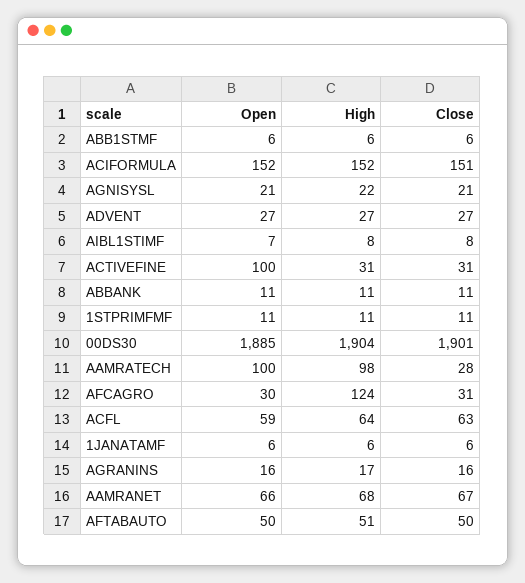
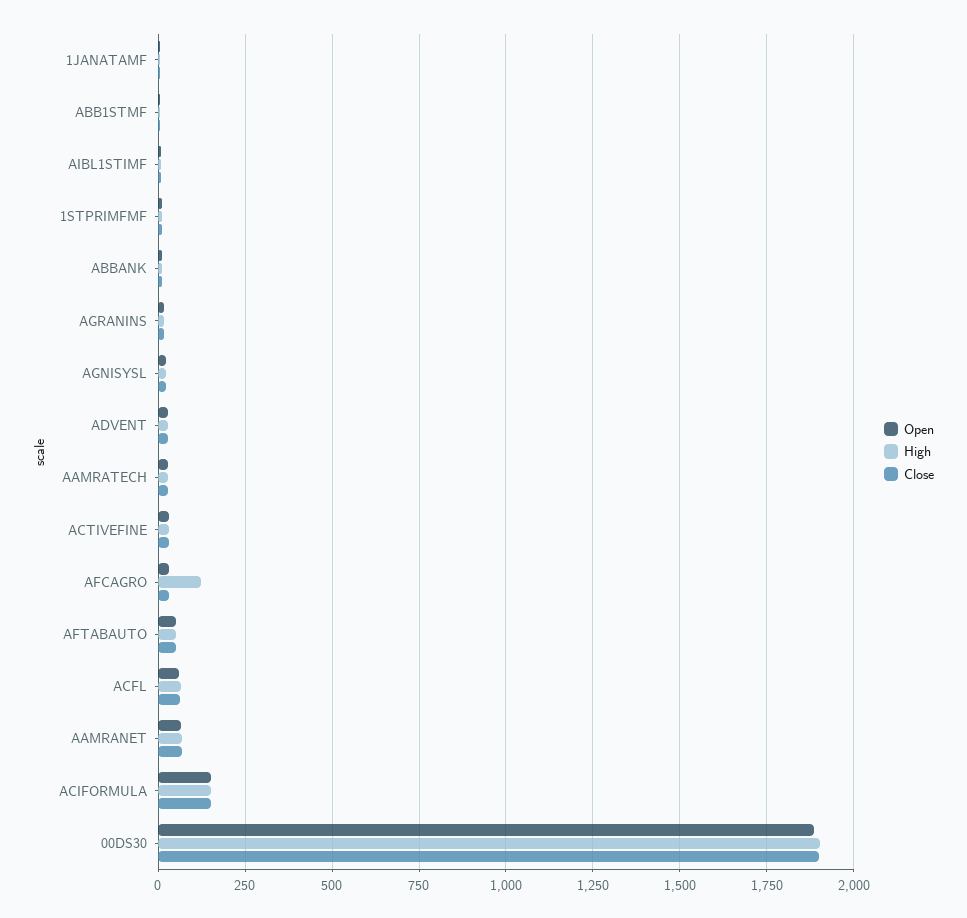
Open, ACTIVEFINE: 100 -> 25
Open, AAMRATECH: 100 -> 25
High, AAMRATECH: 98 -> 25

